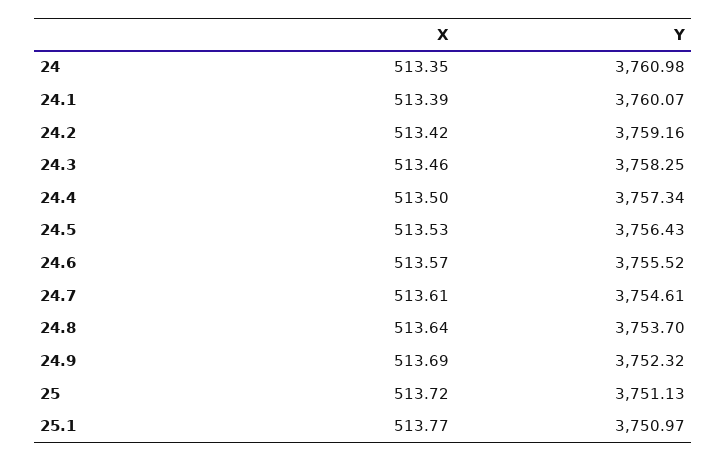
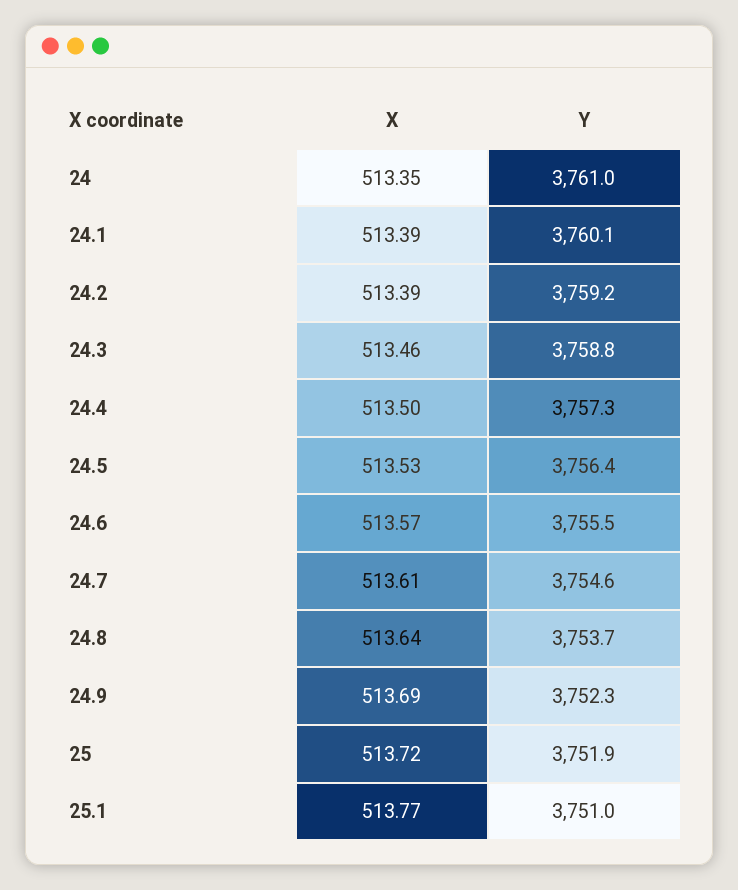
X, 24.2: 513.42 -> 513.39
Y, 24.3: 3758.25 -> 3758.8
Y, 25: 3751.13 -> 3751.9

